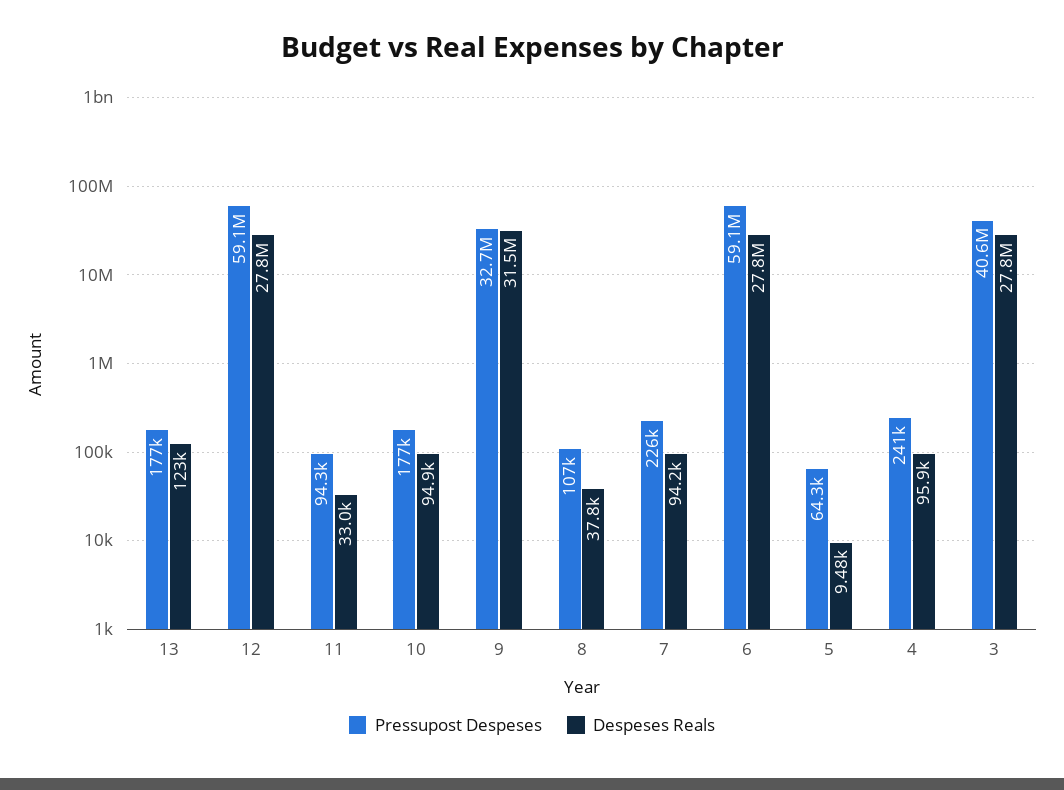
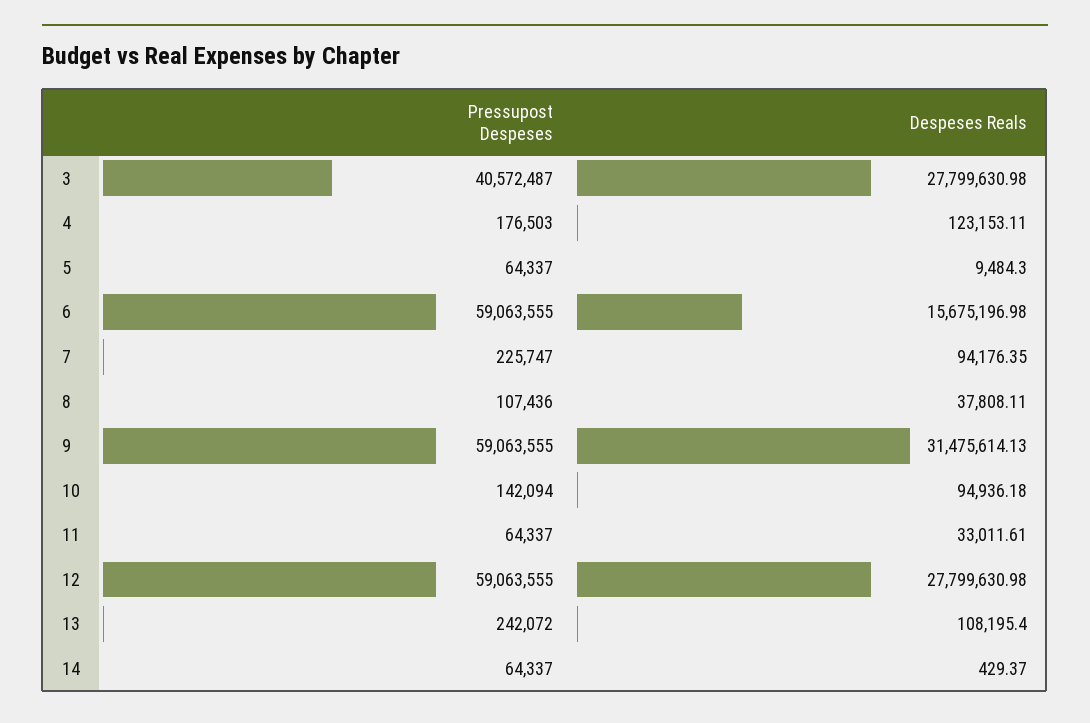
Pressupost Despeses, 13: 177000 -> 242072
Despeses Reals, 13: 123000 -> 108195.4
Pressupost Despeses, 11: 94300 -> 64337
Pressupost Despeses, 10: 177000 -> 142094
Pressupost Despeses, 9: 32700000 -> 59063555
Despeses Reals, 6: 27800000 -> 15675196.98
Pressupost Despeses, 4: 241000 -> 176503
Despeses Reals, 4: 95900 -> 123153.11
Pressupost Despeses, 14: none -> 64337
Despeses Reals, 14: none -> 429.37

